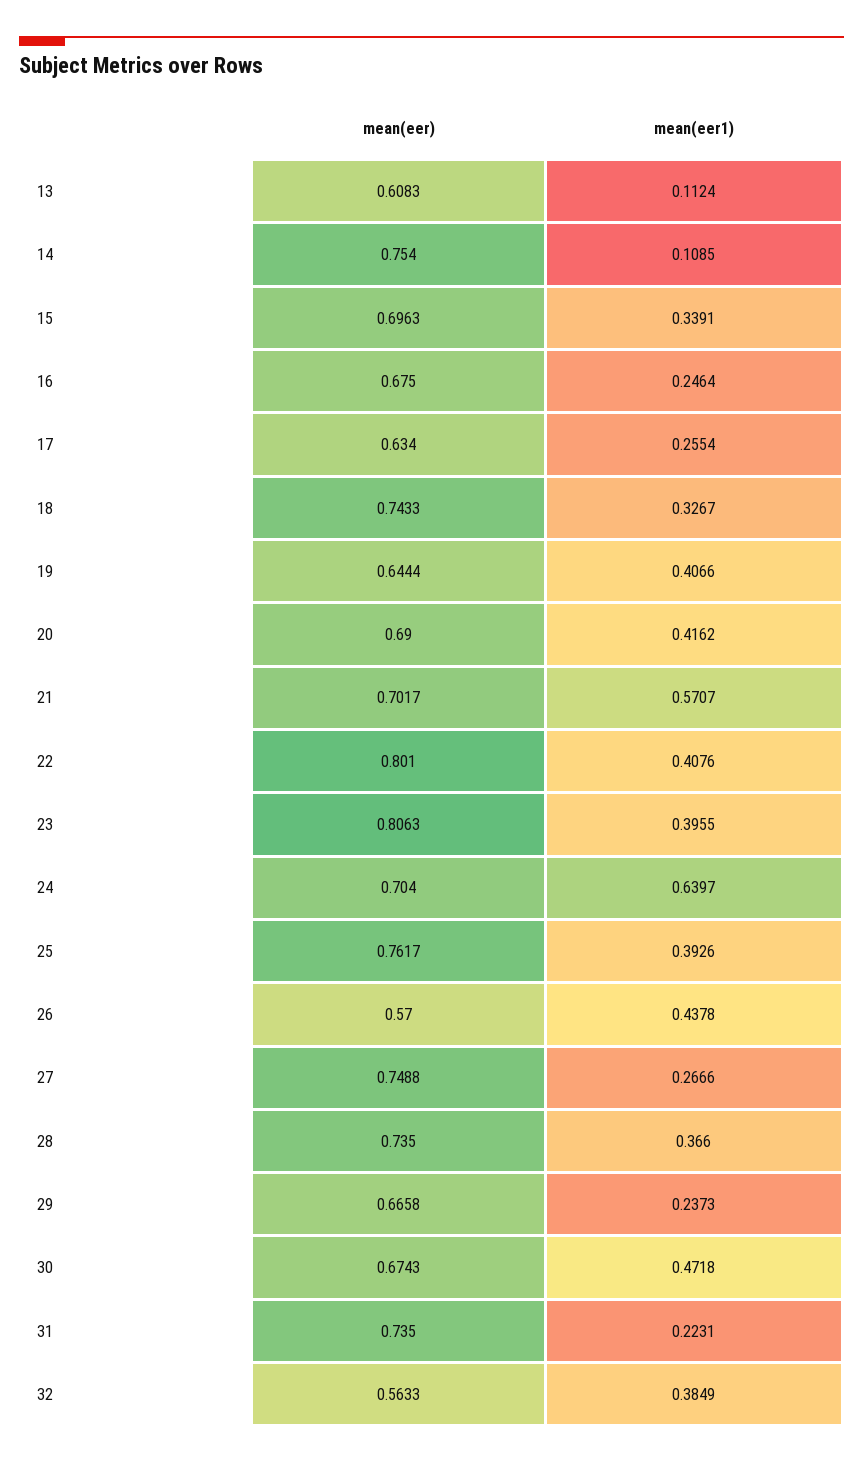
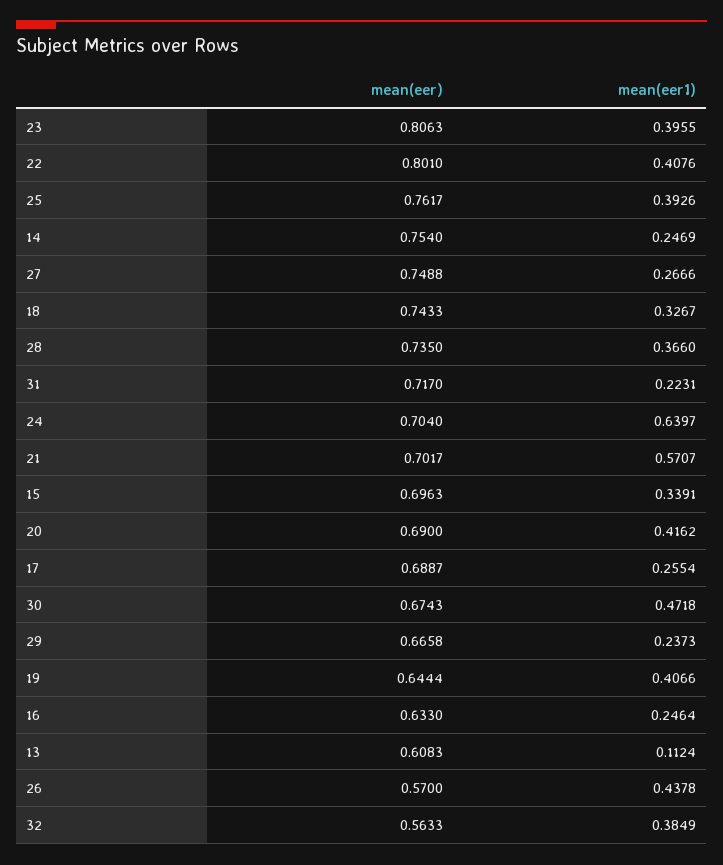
mean(eer1), 14: 0.1085 -> 0.2469
mean(eer), 16: 0.675 -> 0.633
mean(eer), 17: 0.634 -> 0.6887
mean(eer), 31: 0.735 -> 0.717

